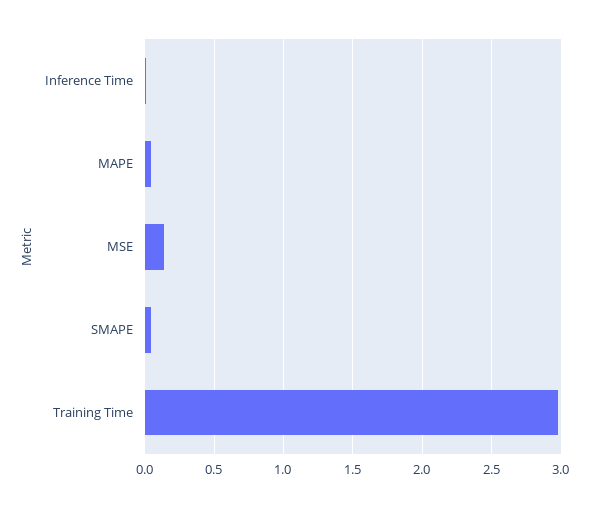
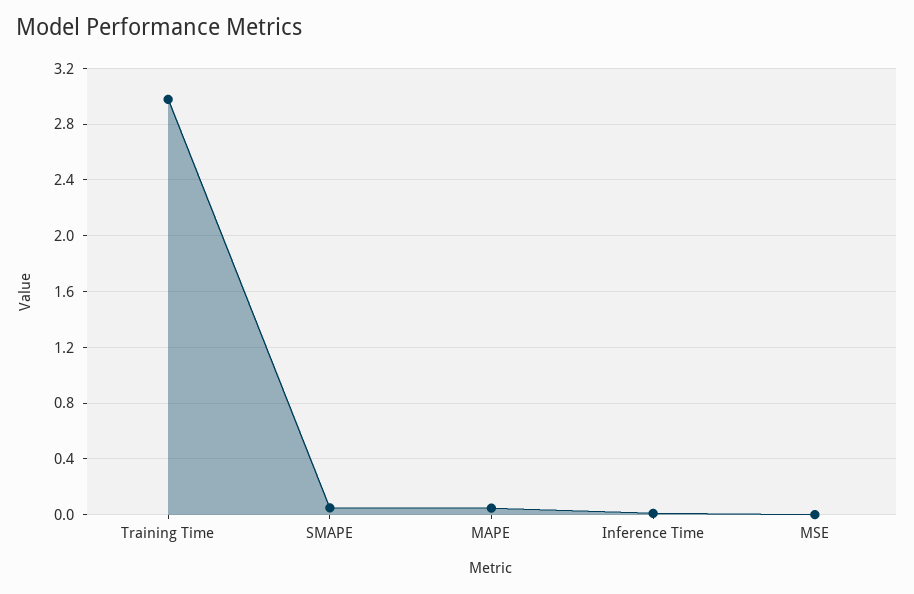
MSE: 0.15 -> 0

